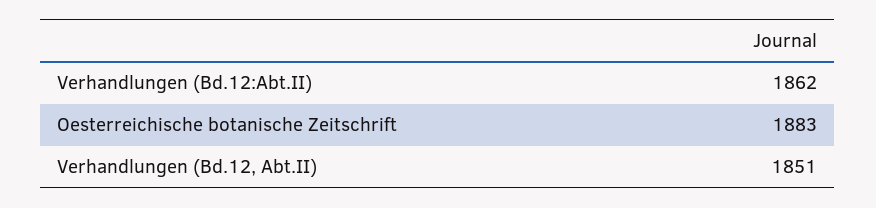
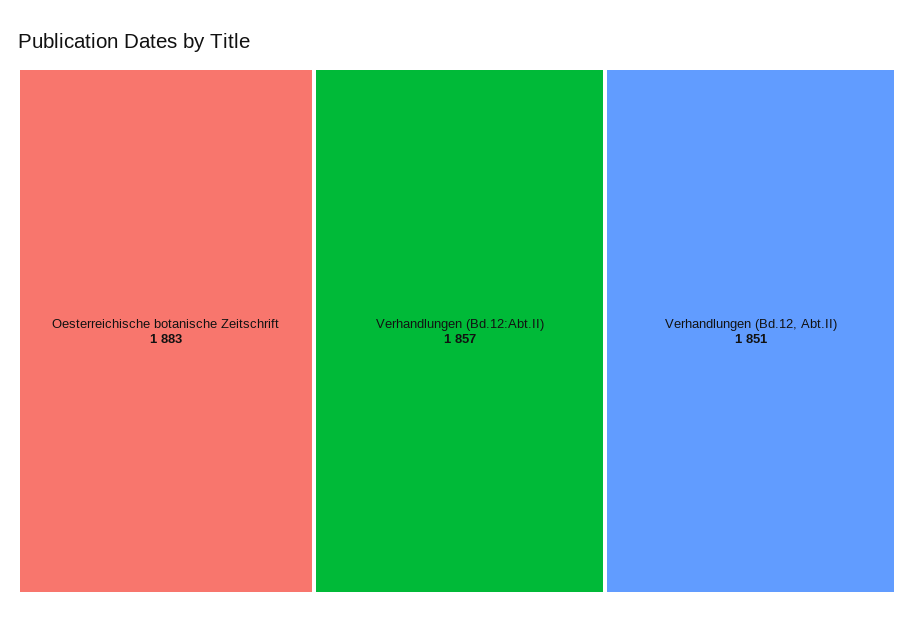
Verhandlungen (Bd.12:Abt.II): 1862 -> 1857

